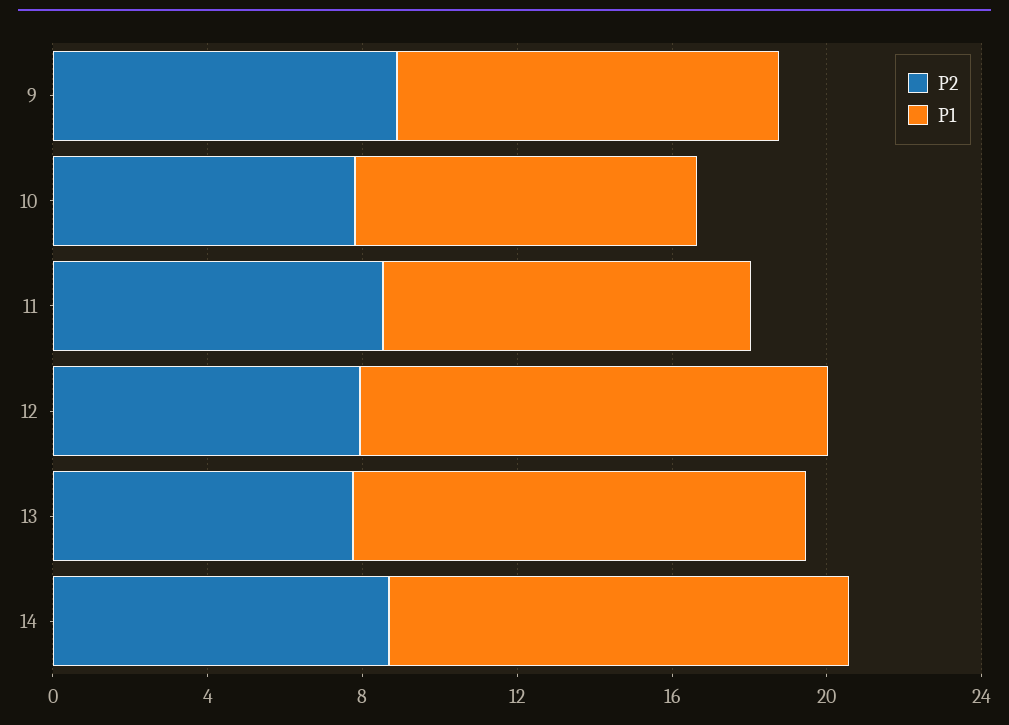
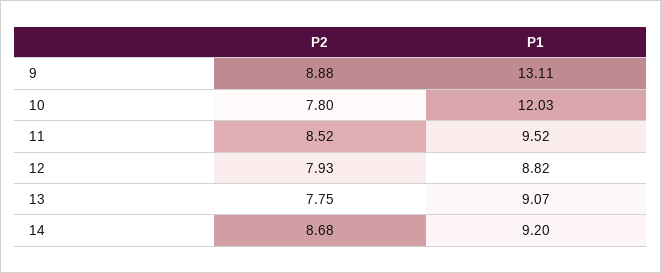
P1, 9: 10 -> 13.11
P1, 10: 9 -> 12.03
P1, 12: 12 -> 8.82
P1, 13: 12 -> 9.07
P1, 14: 12 -> 9.2

